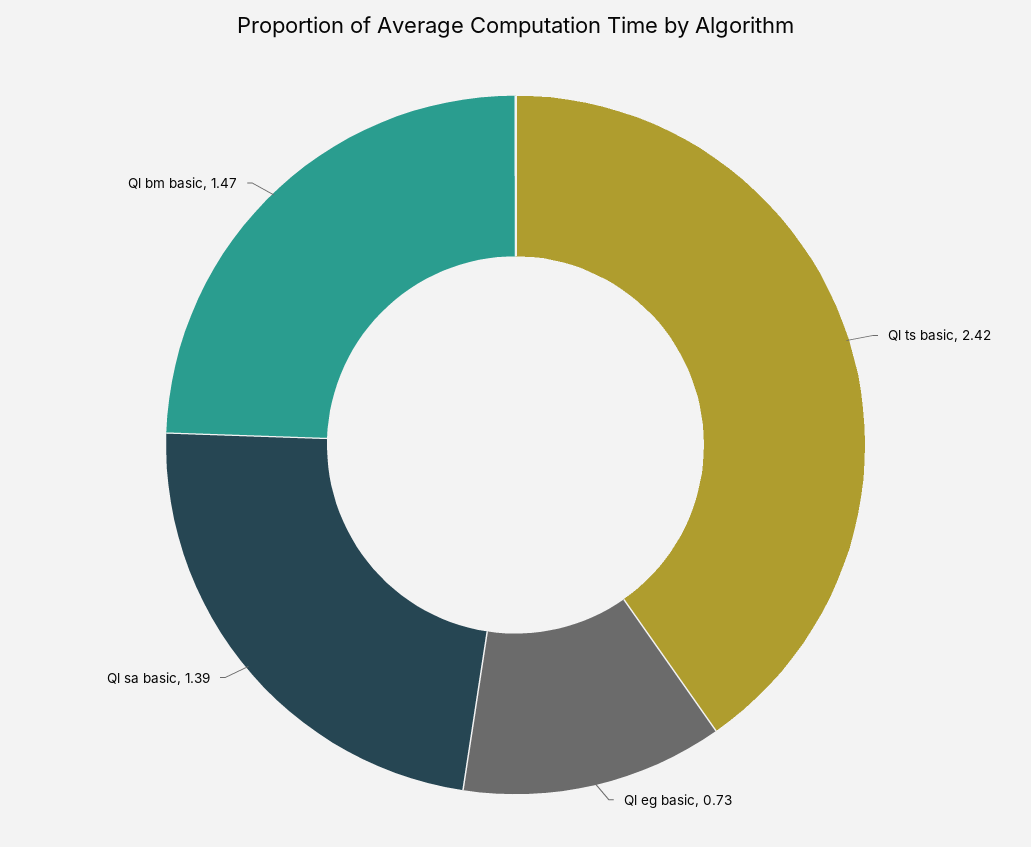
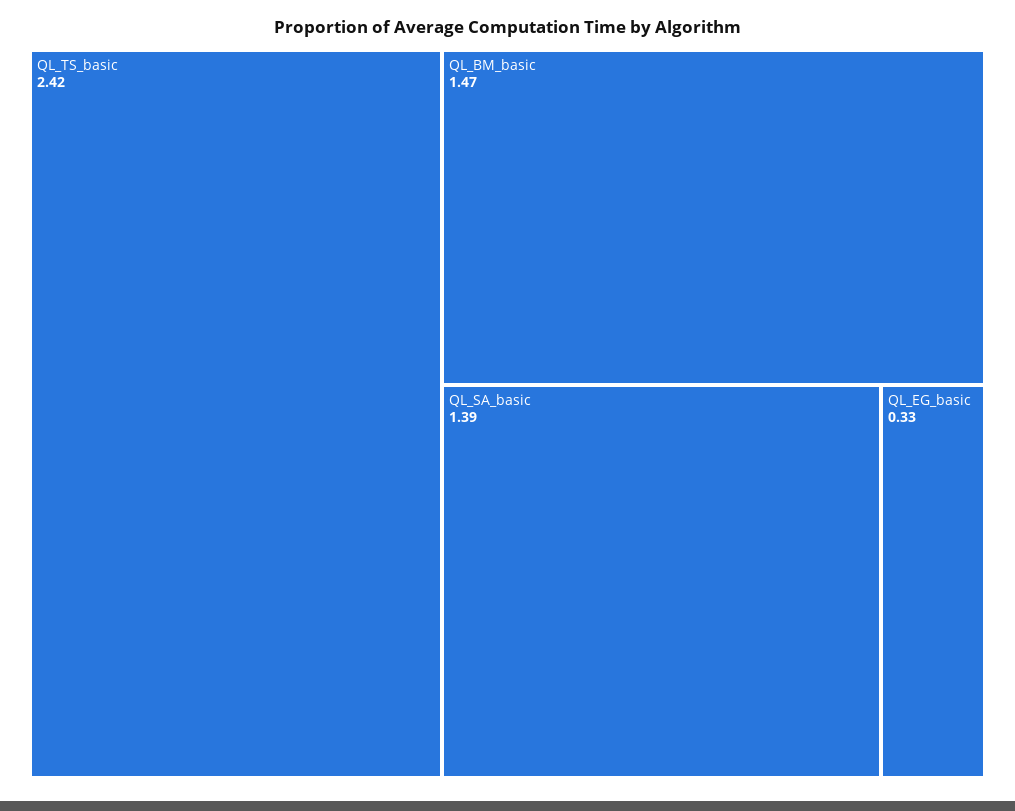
Ql eg basic: 0.73 -> 0.33

